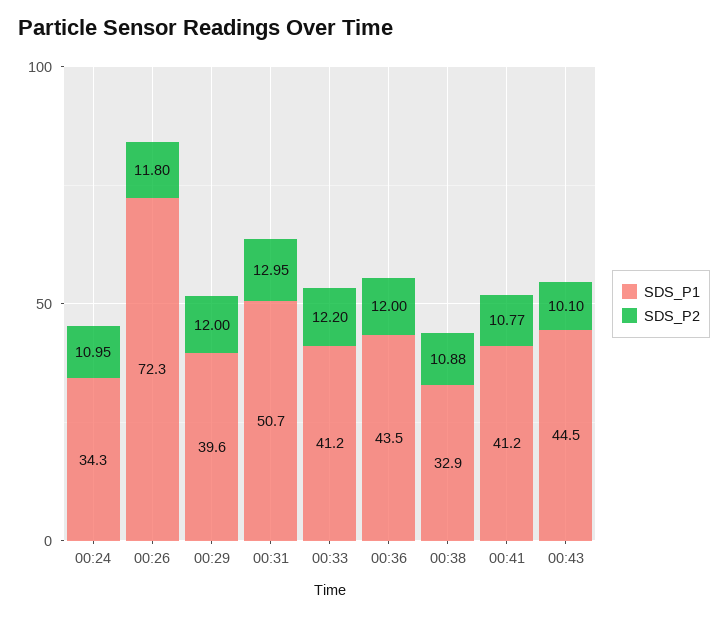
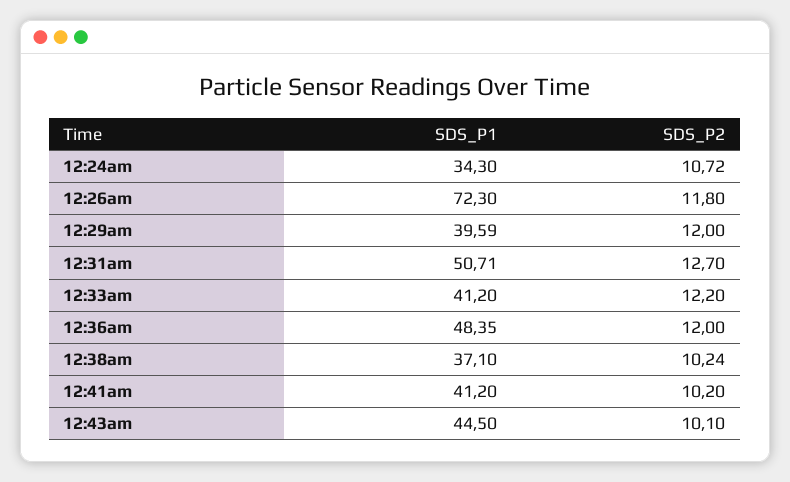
SDS_P2, 00:24: 10.95 -> 10.72
SDS_P2, 00:31: 12.95 -> 12.7
SDS_P1, 00:36: 43.5 -> 48.35
SDS_P1, 00:38: 32.9 -> 37.1
SDS_P2, 00:38: 10.88 -> 10.24
SDS_P2, 00:41: 10.77 -> 10.2

